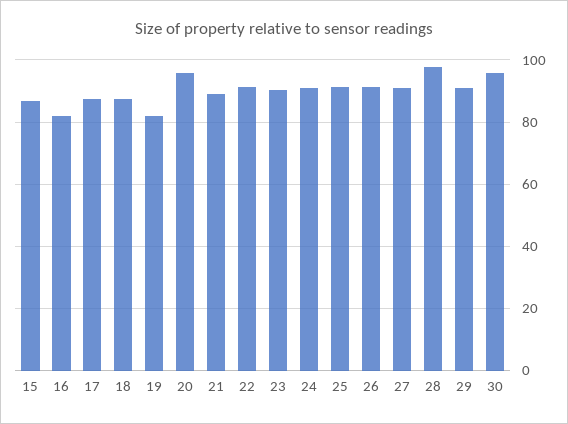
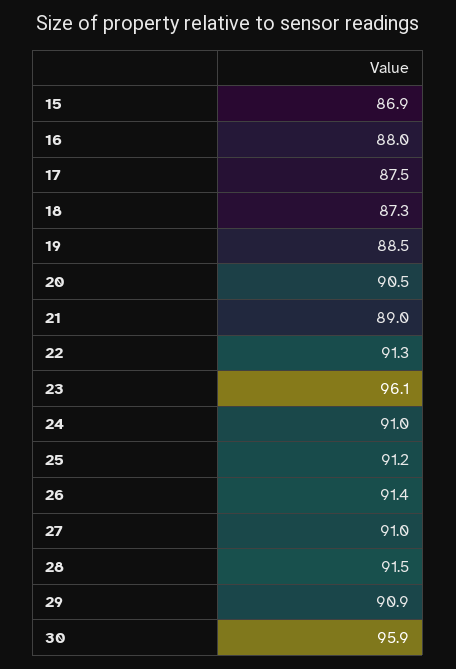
16: 82 -> 88
19: 82 -> 88.5
20: 96 -> 90.5
23: 90 -> 96.1
28: 98 -> 91.5

